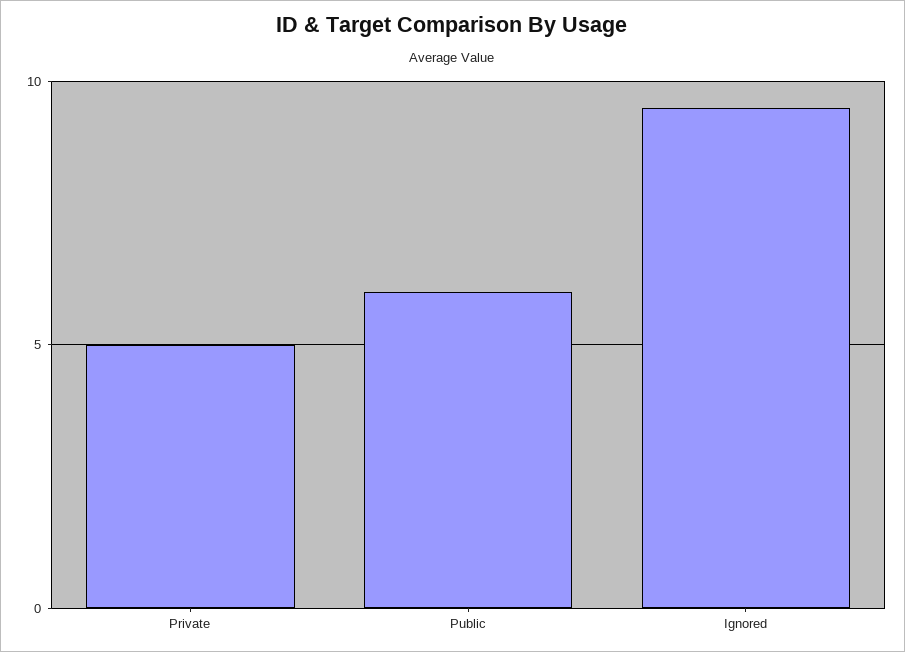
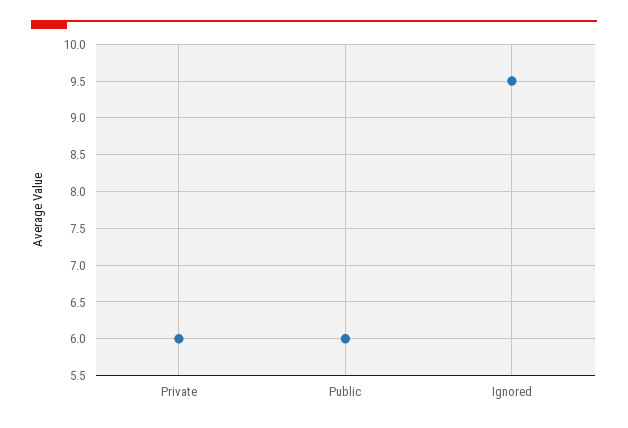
Private: 5 -> 6

